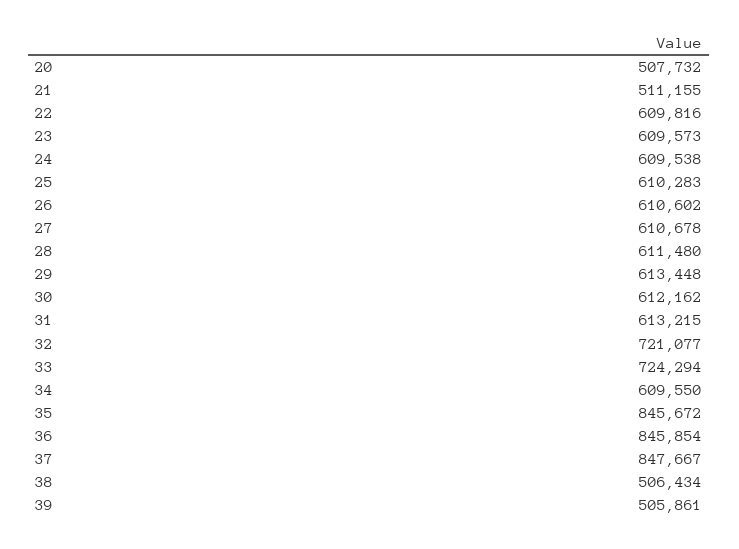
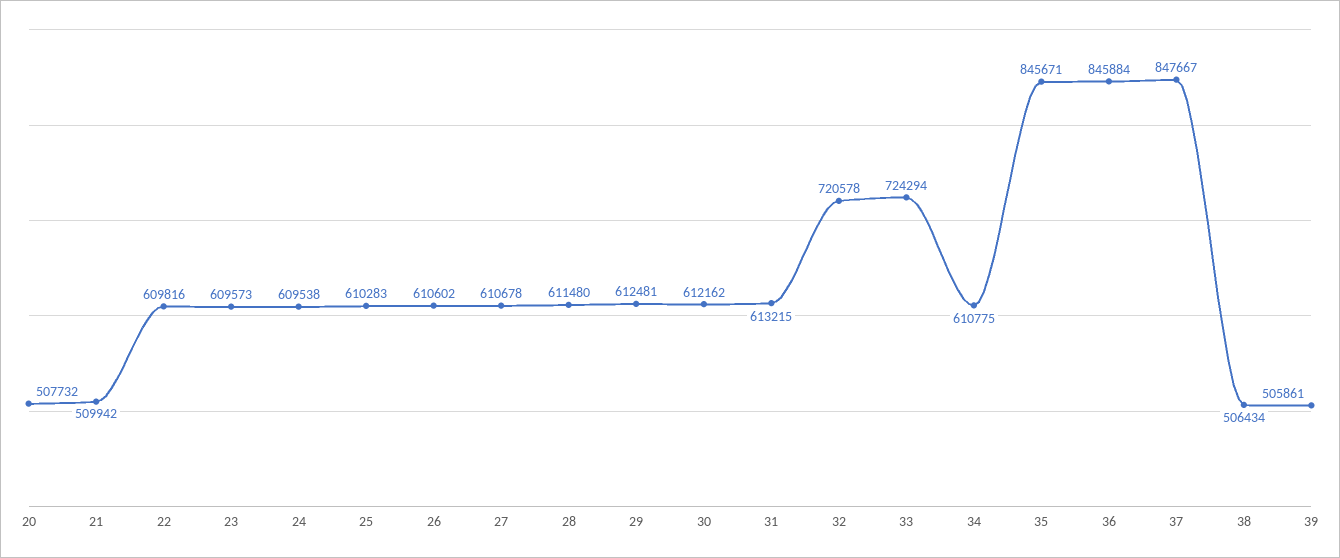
21: 511155 -> 509942
29: 613448 -> 612481
32: 721077 -> 720578
34: 609550 -> 610775
35: 845672 -> 845671
36: 845854 -> 845884

